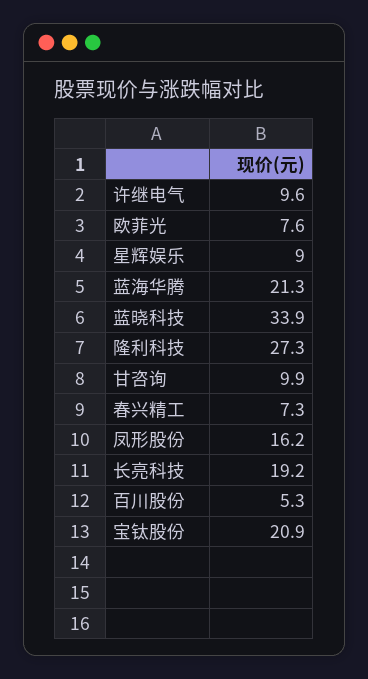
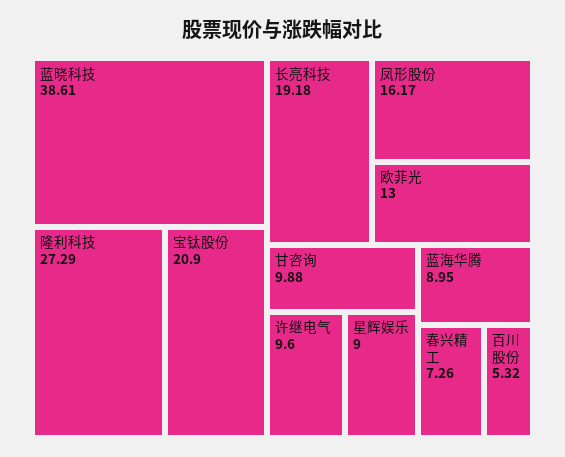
欧菲光: 7.6 -> 13
蓝海华腾: 21.3 -> 8.95
蓝晓科技: 33.9 -> 38.61

